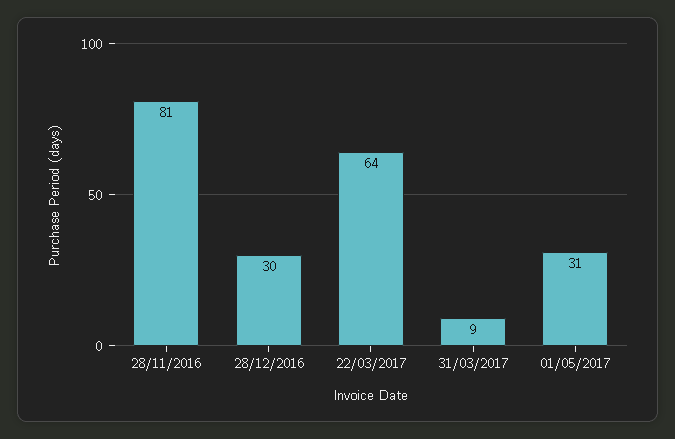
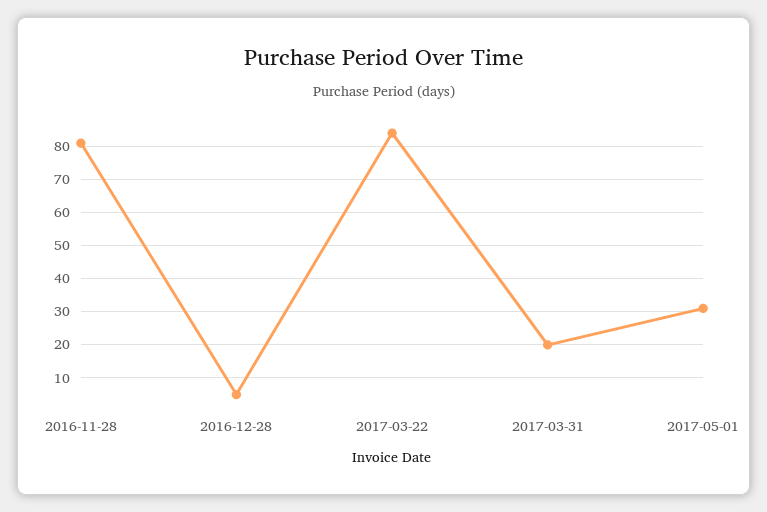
28/12/2016: 30 -> 5
22/03/2017: 64 -> 85
31/03/2017: 9 -> 20

